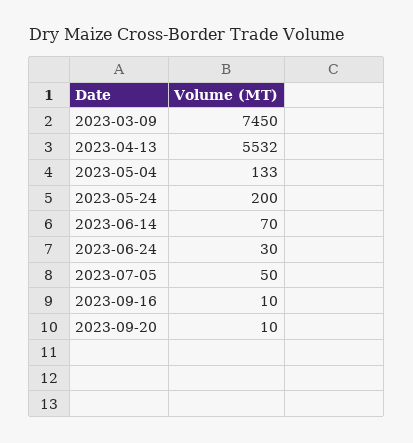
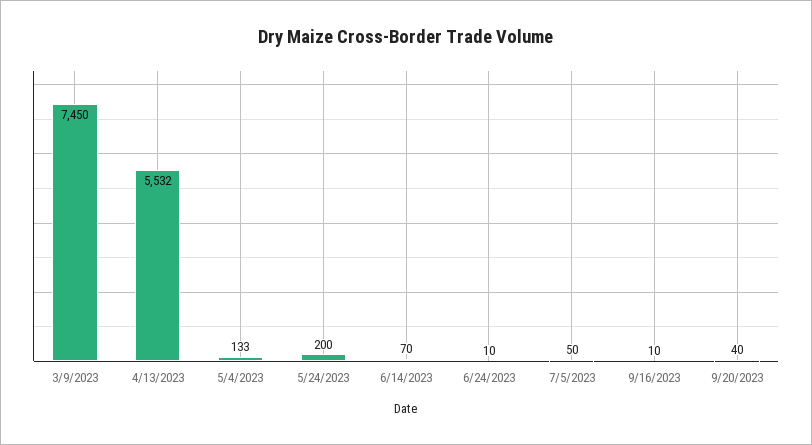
2023-06-24: 30 -> 10
2023-09-20: 10 -> 40

